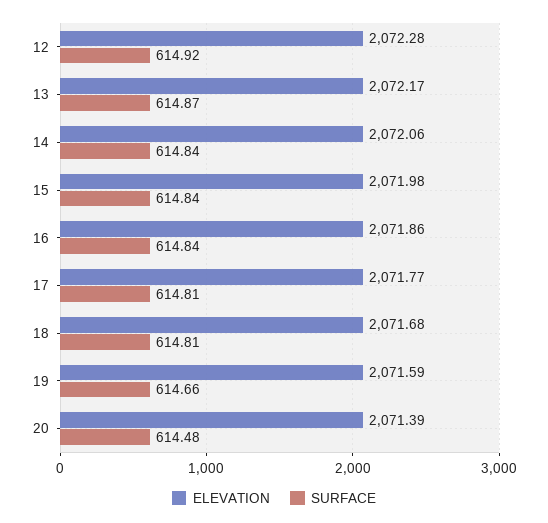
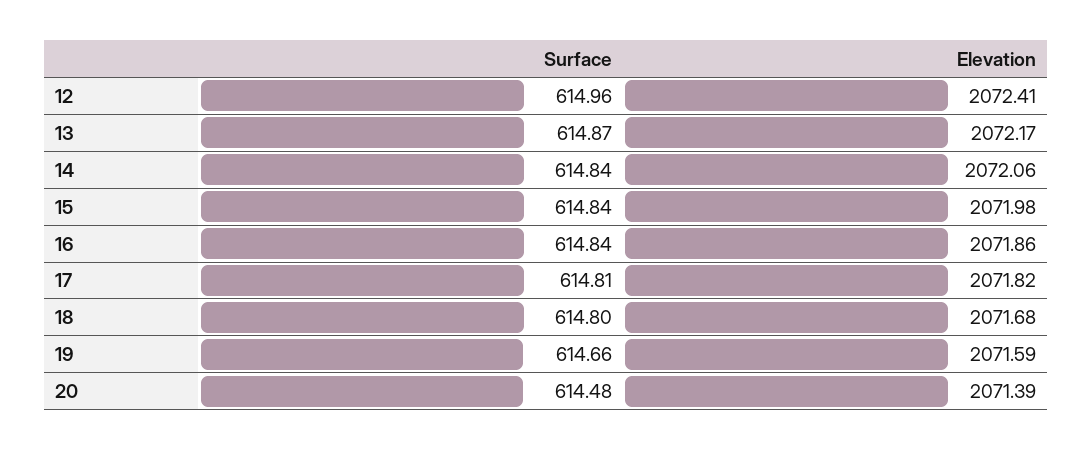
ELEVATION, 12: 2072.28 -> 2072.41
SURFACE, 12: 614.92 -> 614.96
ELEVATION, 17: 2071.77 -> 2071.82
SURFACE, 18: 614.81 -> 614.8

